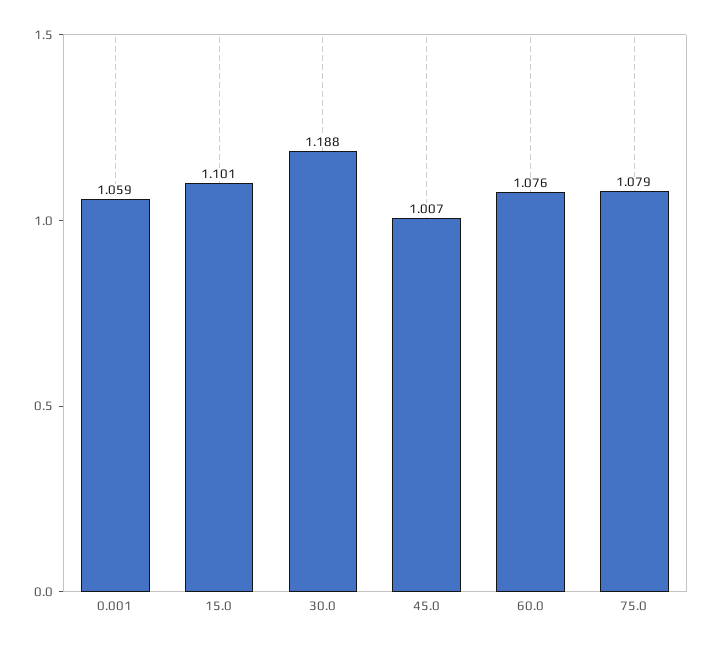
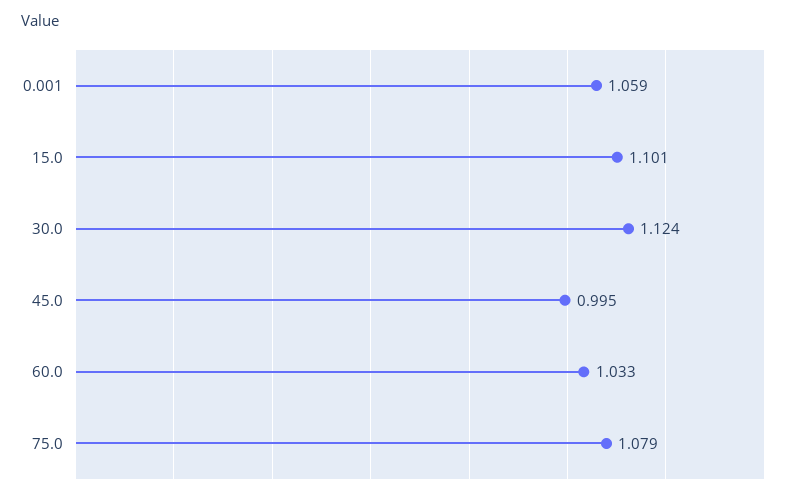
30.0: 1.188 -> 1.124
45.0: 1.007 -> 0.995
60.0: 1.076 -> 1.033

